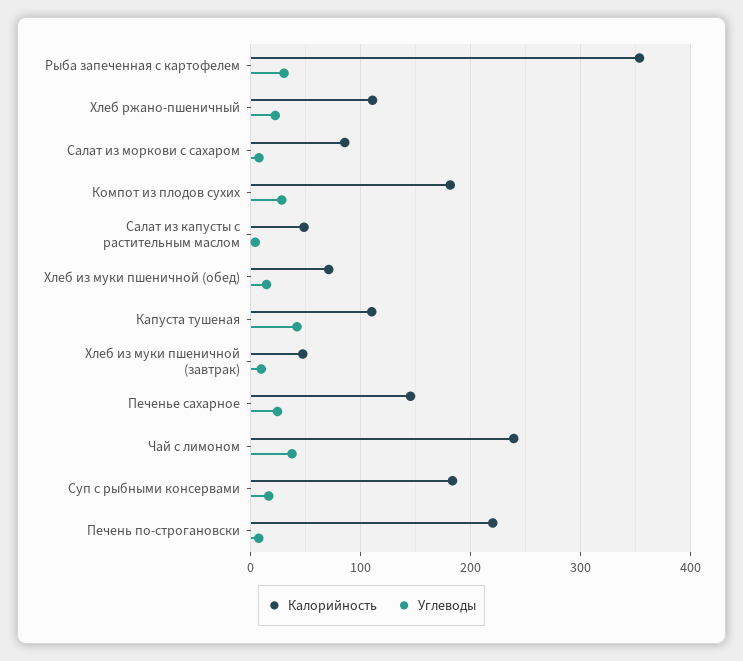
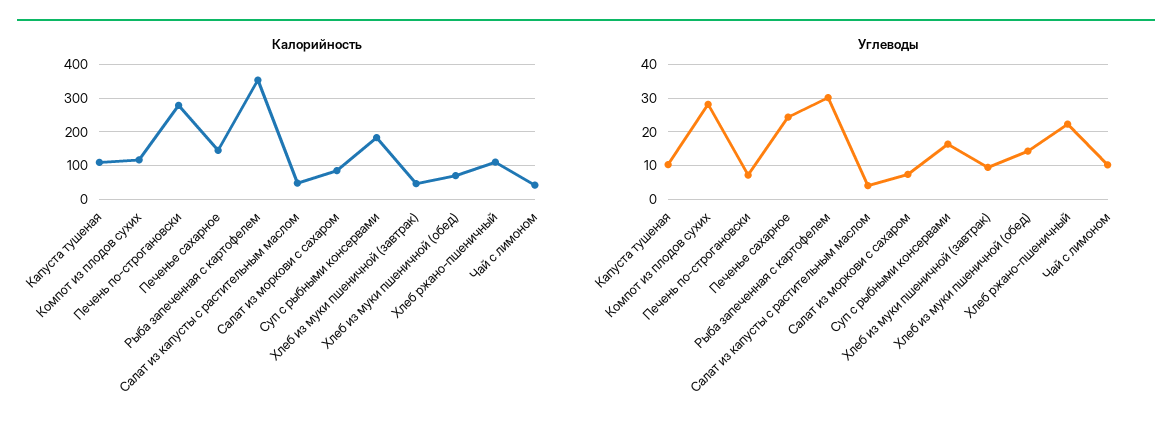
Калорийность, Компот из плодов сухих: 180 -> 120
Углеводы, Капуста тушеная: 40 -> 10
Калорийность, Чай с лимоном: 240 -> 40
Углеводы, Чай с лимоном: 40 -> 10
Калорийность, Печень по-строгановски: 220 -> 280

